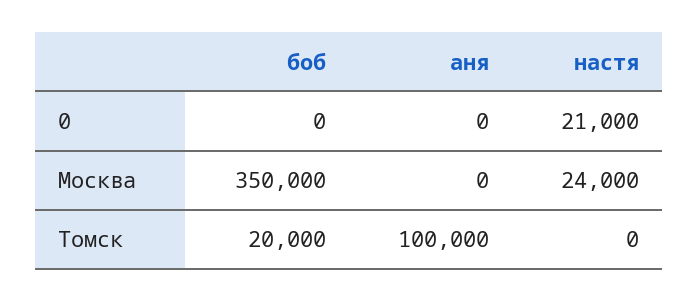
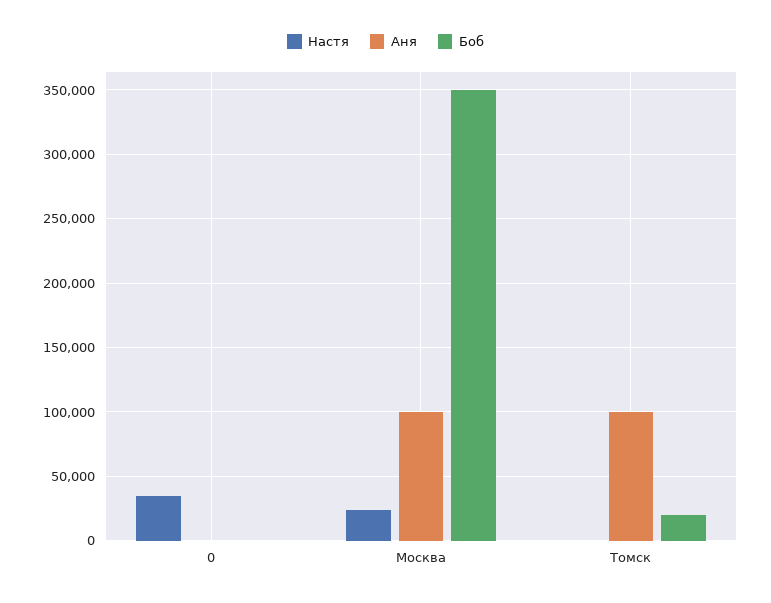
настя, 0: 21000 -> 35000
аня, Москва: 0 -> 100000

